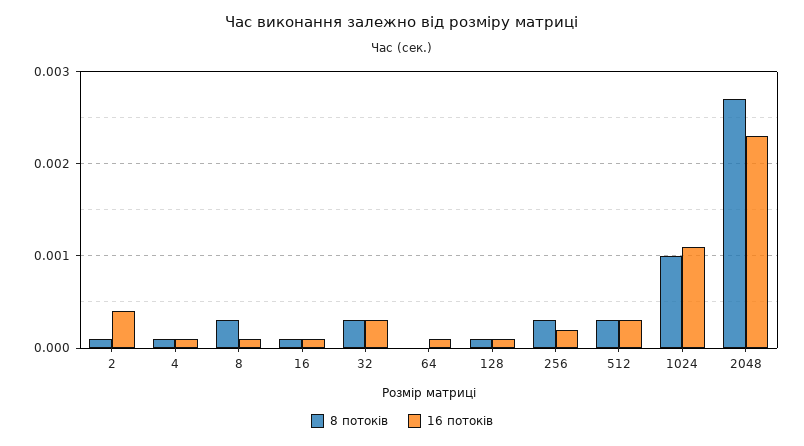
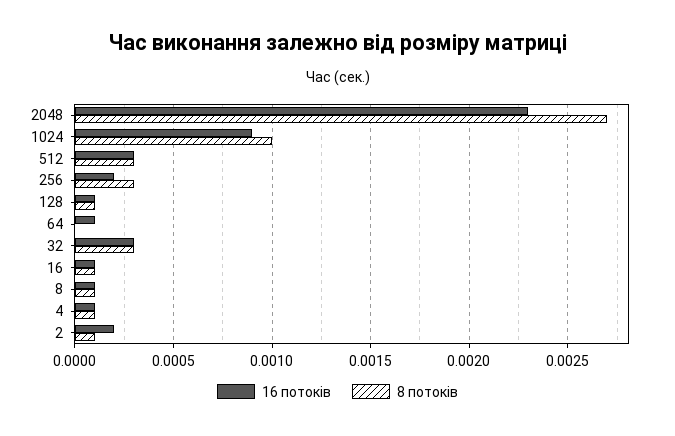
16 потоків, 2: 0.0004 -> 0.0002
8 потоків, 8: 0.0003 -> 0.0001
16 потоків, 1024: 0.0011 -> 0.0009

